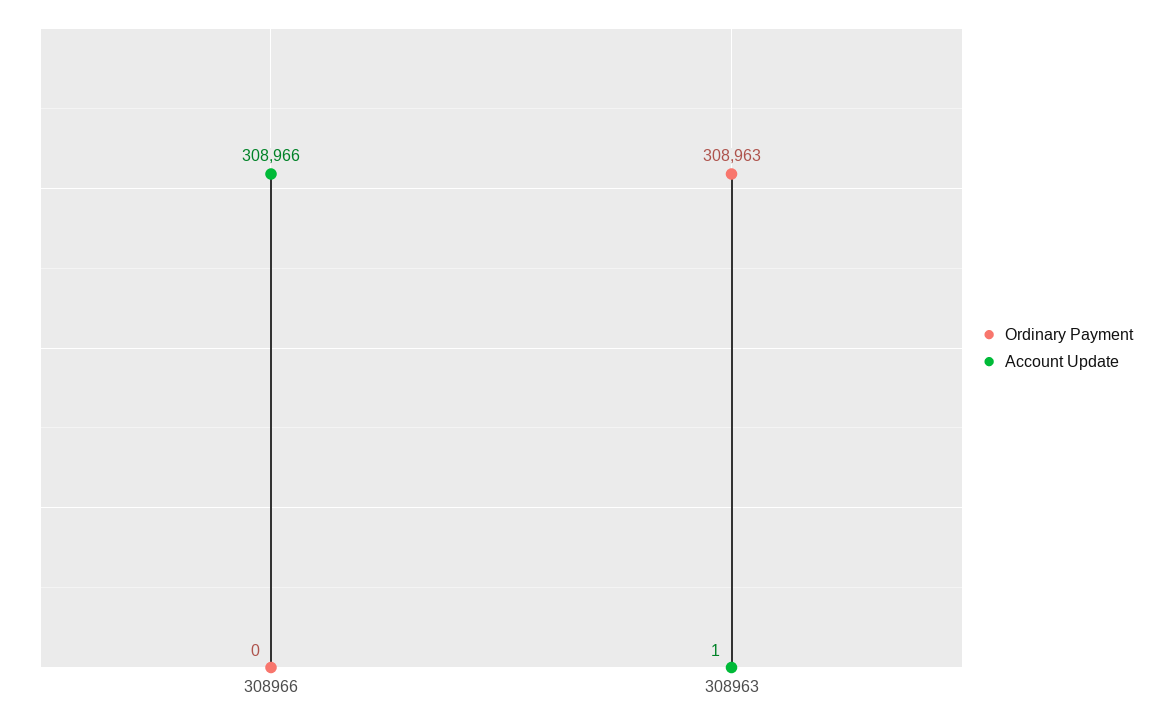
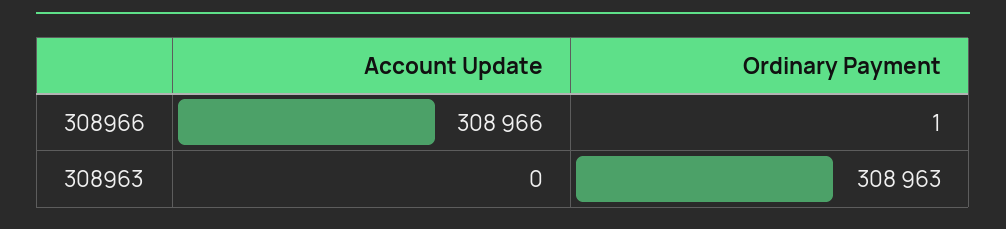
Ordinary Payment, 308966: 0 -> 1
Account Update, 308963: 1 -> 0

